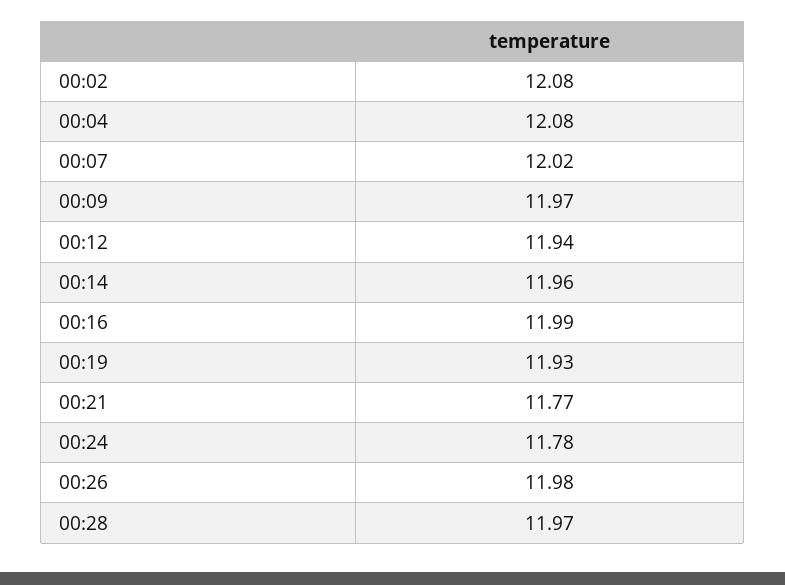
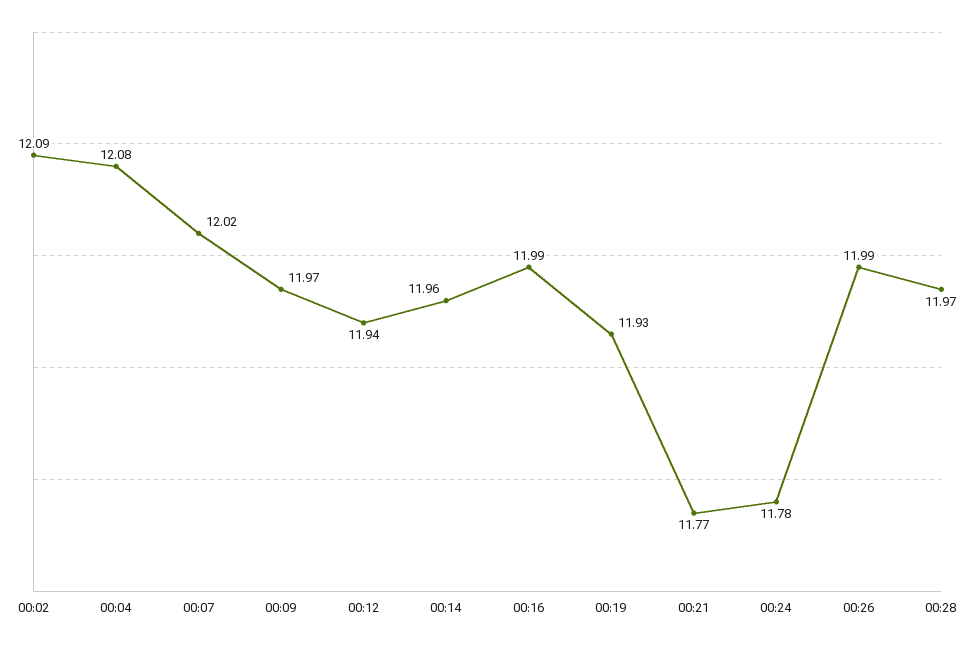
00:02: 12.08 -> 12.09
00:26: 11.98 -> 11.99

